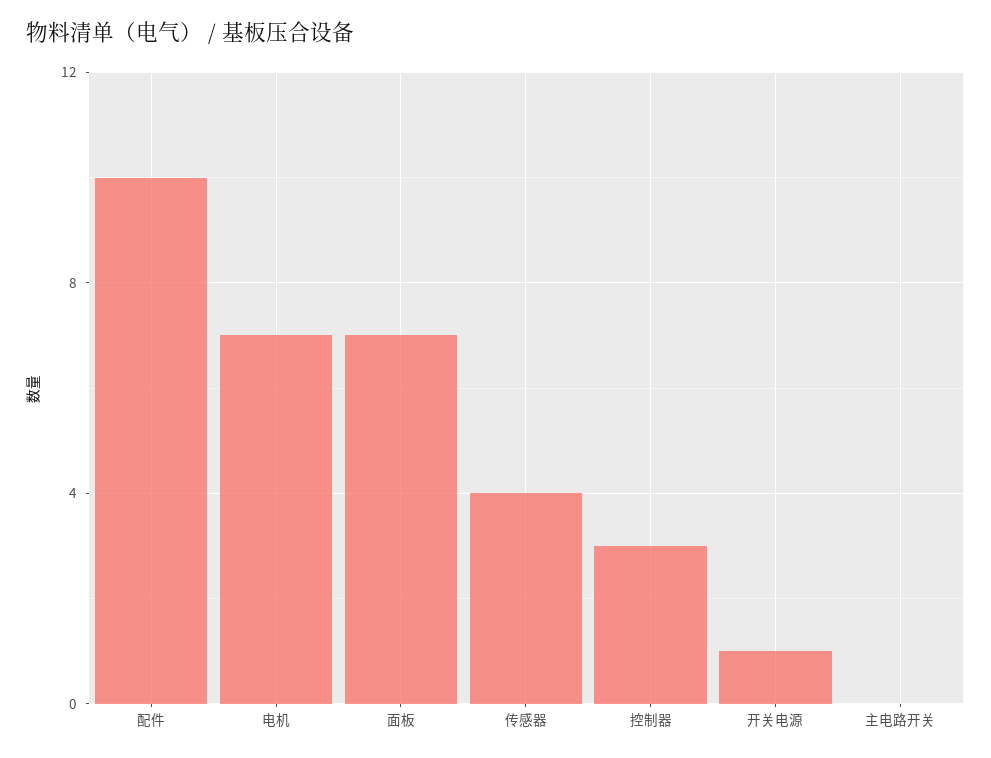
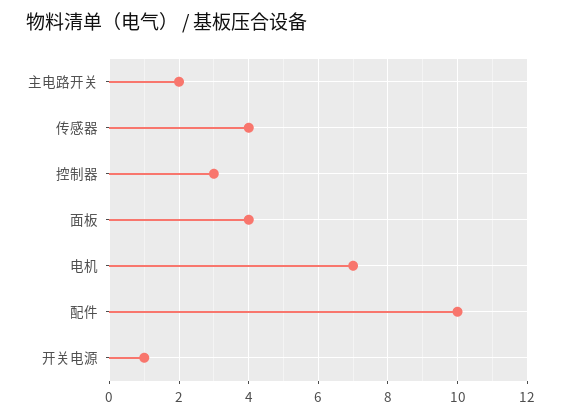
面板: 7 -> 4
主电路开关: 0 -> 2

